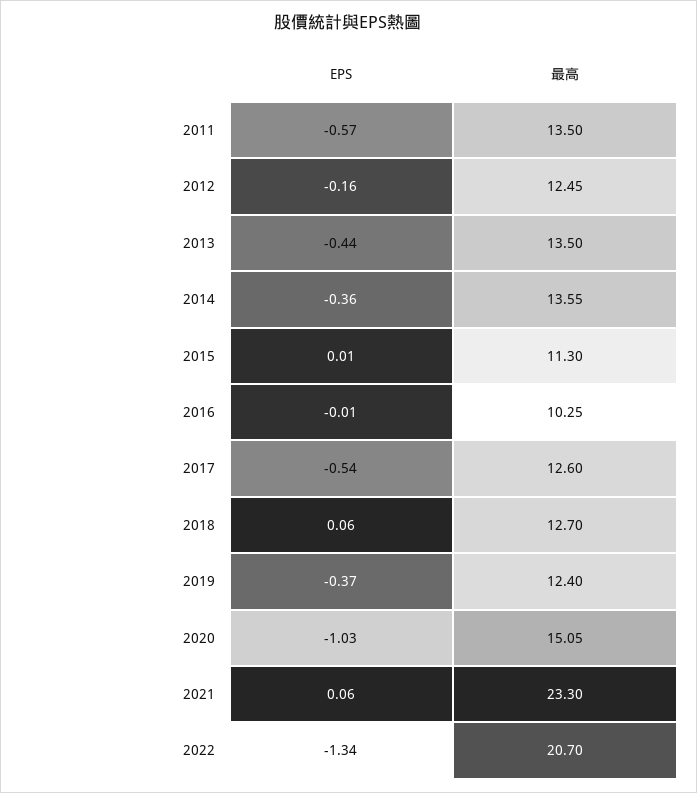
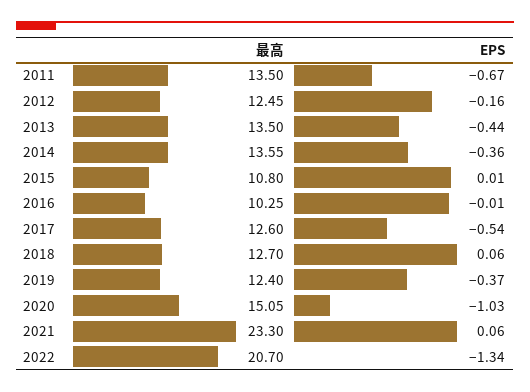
EPS, 2011: -0.57 -> -0.67
最高, 2015: 11.3 -> 10.8

